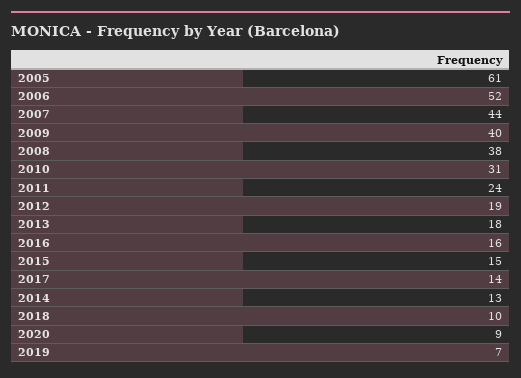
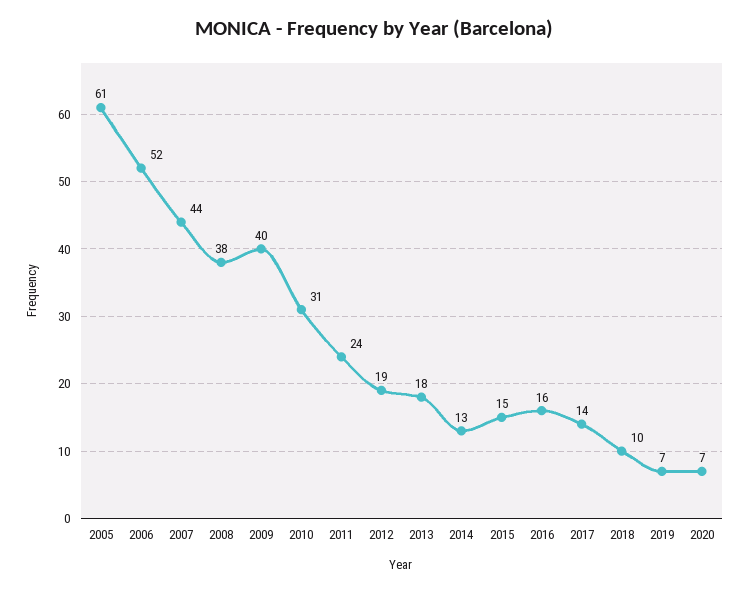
2020: 9 -> 7

